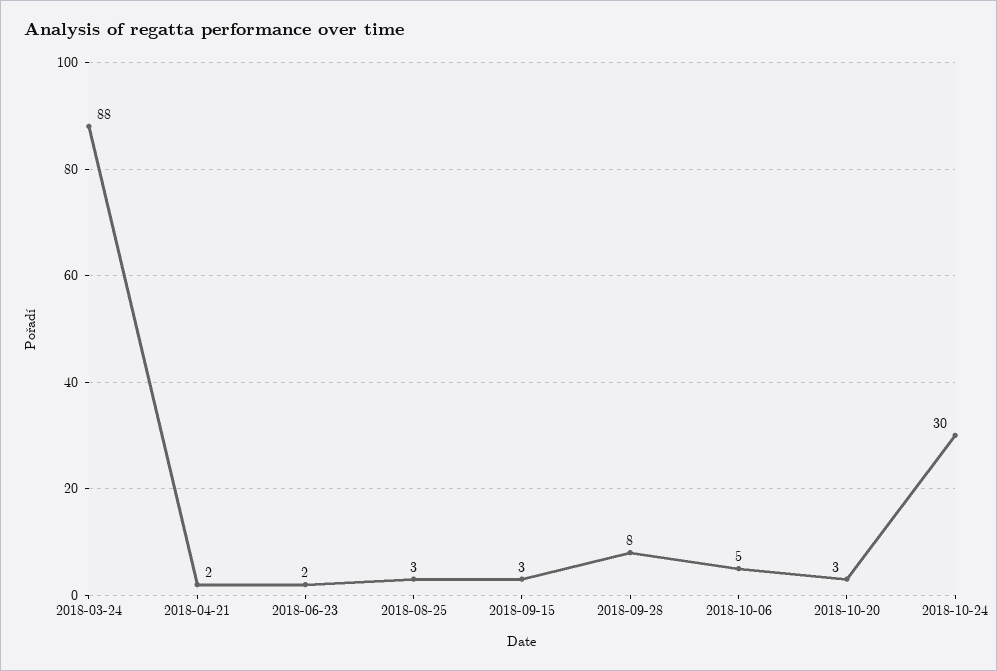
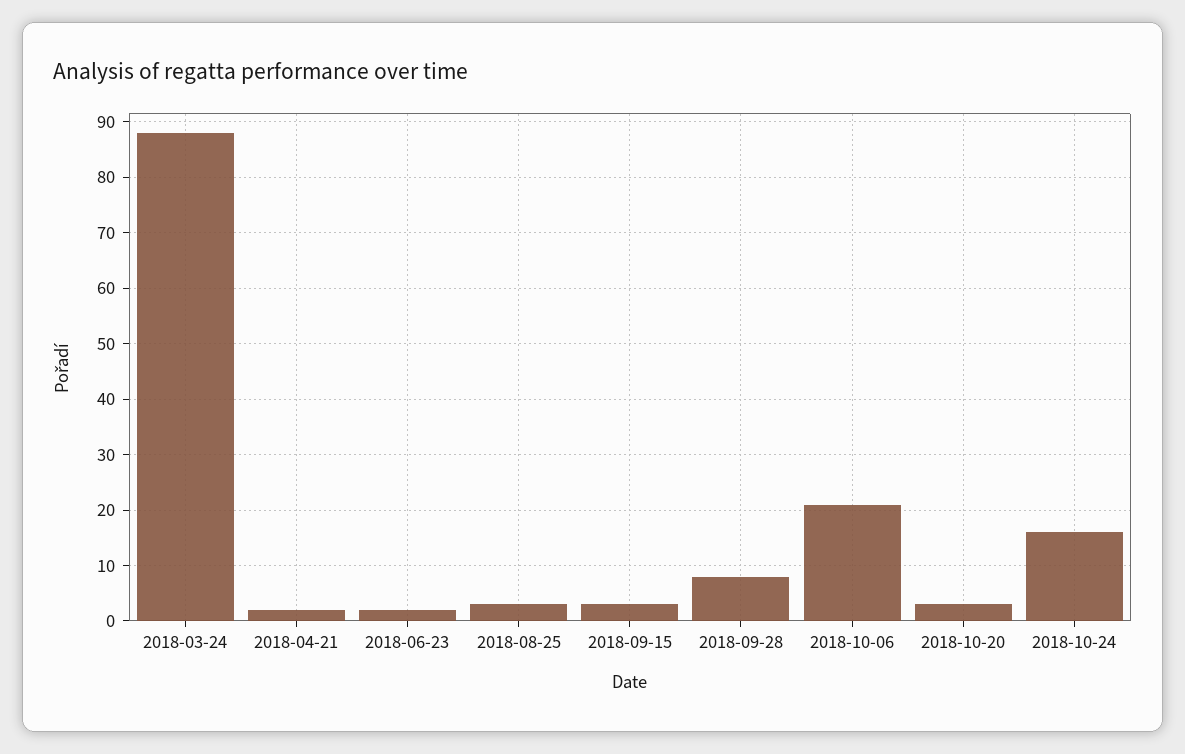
2018-10-06: 5 -> 20
2018-10-24: 30 -> 15

